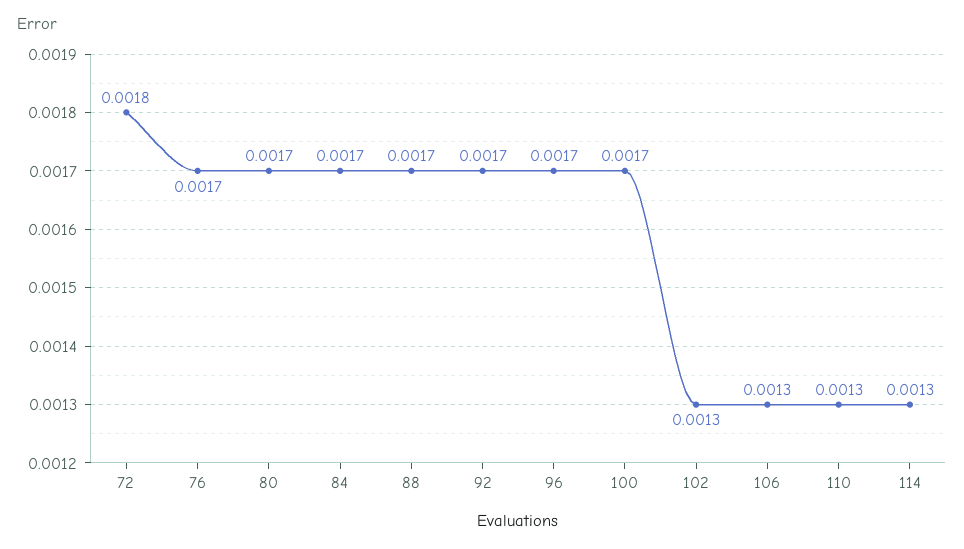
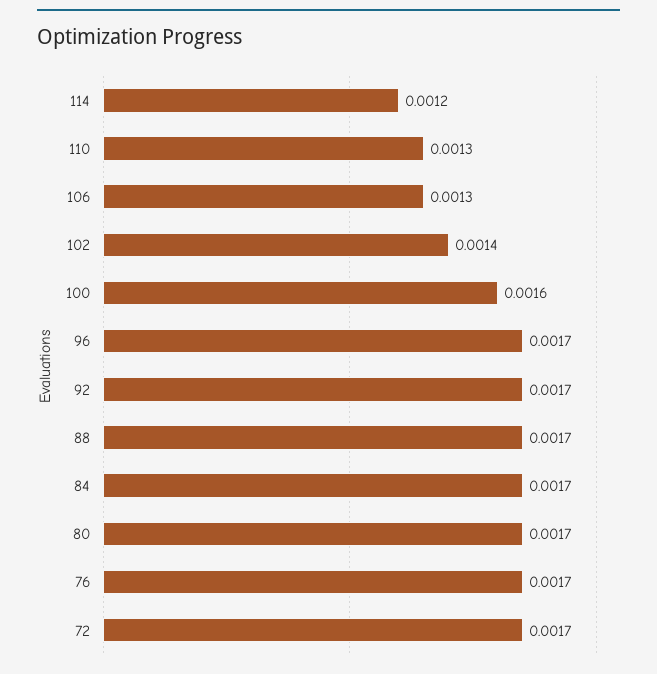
72: 0.0018 -> 0.0017
100: 0.0017 -> 0.0016
102: 0.0013 -> 0.0014
114: 0.0013 -> 0.0012

